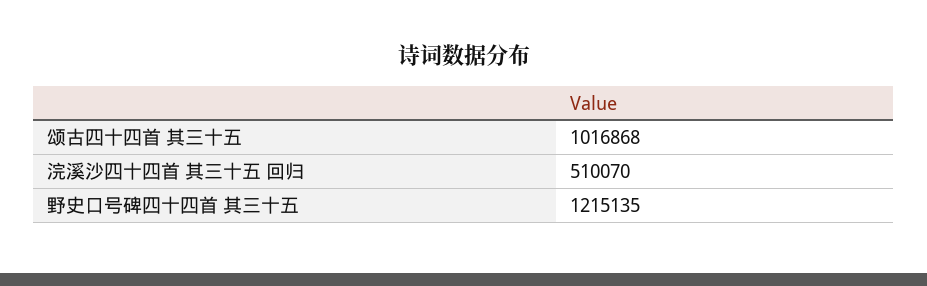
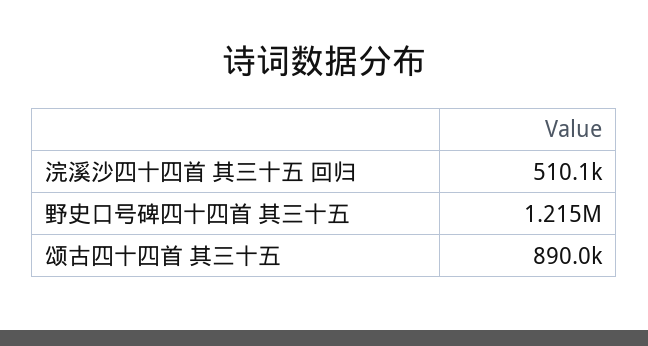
颂古四十四首 其三十五: 1016868 -> 890000

